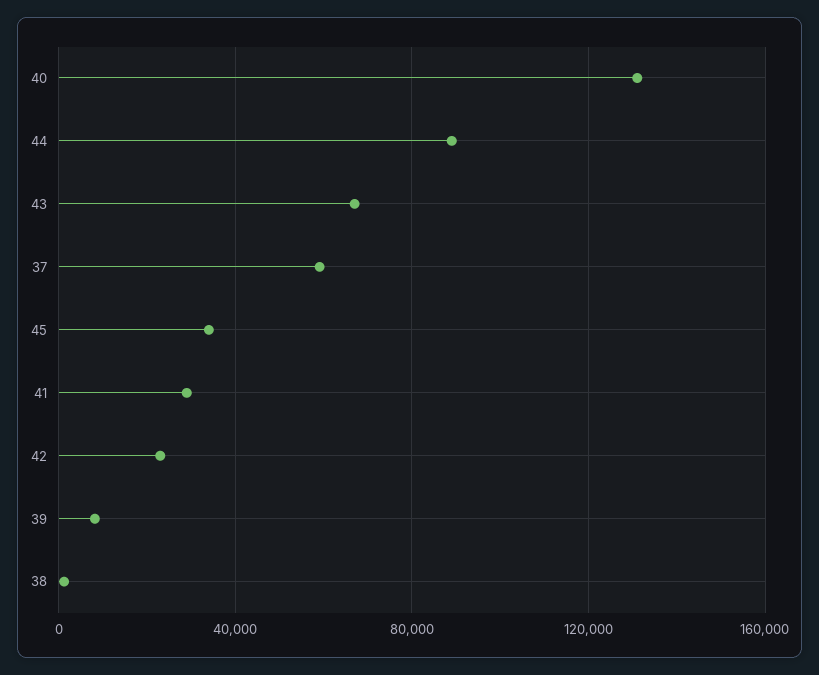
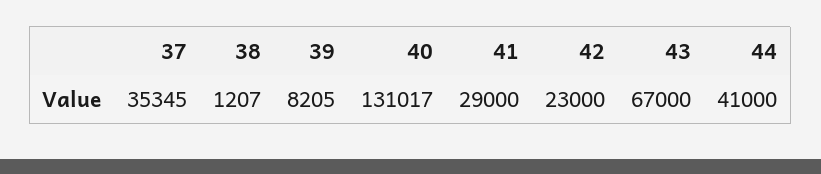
44: 90000 -> 41000
37: 60000 -> 35345
45: 35000 -> none

